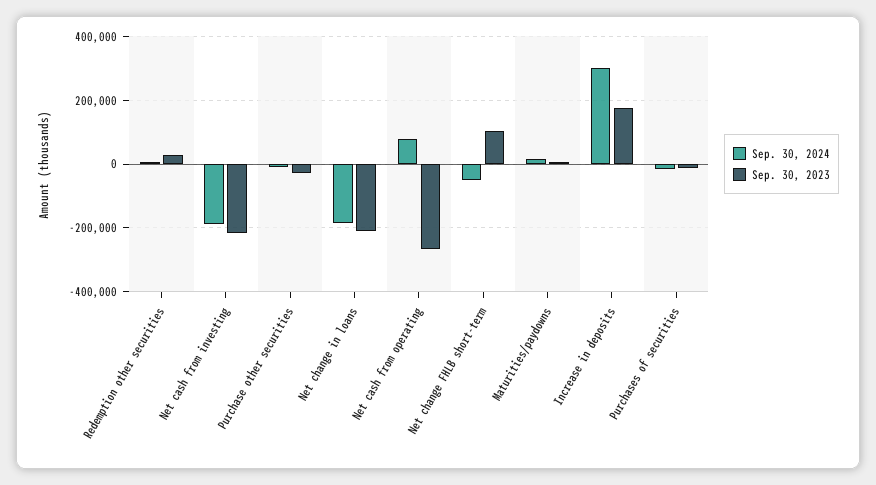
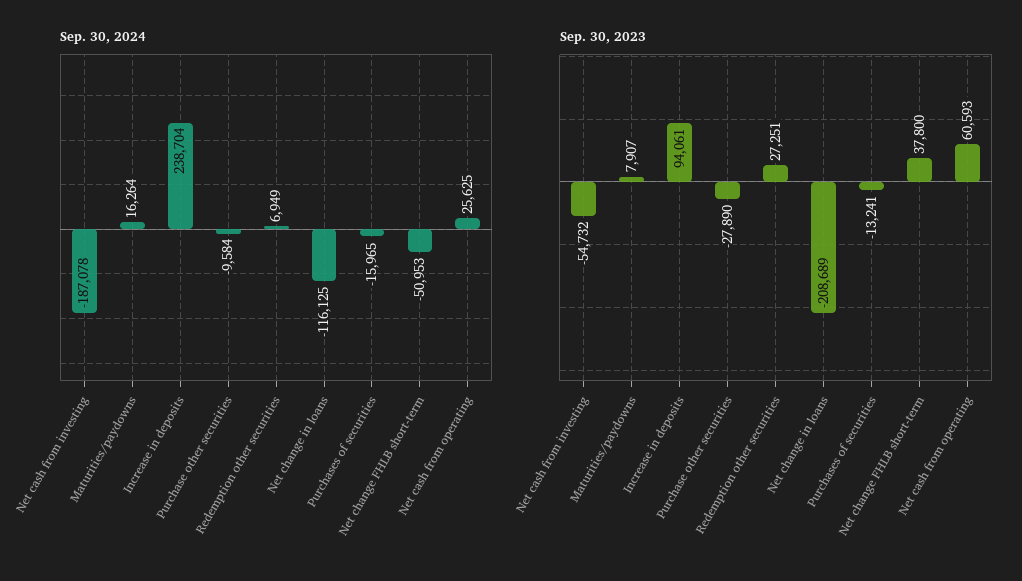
Sep. 30, 2023, Net cash from investing: -220000 -> -54732
Sep. 30, 2024, Net change in loans: -180000 -> -116125
Sep. 30, 2024, Net cash from operating: 80000 -> 25625
Sep. 30, 2023, Net cash from operating: -260000 -> 60593
Sep. 30, 2023, Net change FHLB short-term: 100000 -> 37800
Sep. 30, 2024, Increase in deposits: 300000 -> 238704
Sep. 30, 2023, Increase in deposits: 180000 -> 94061

